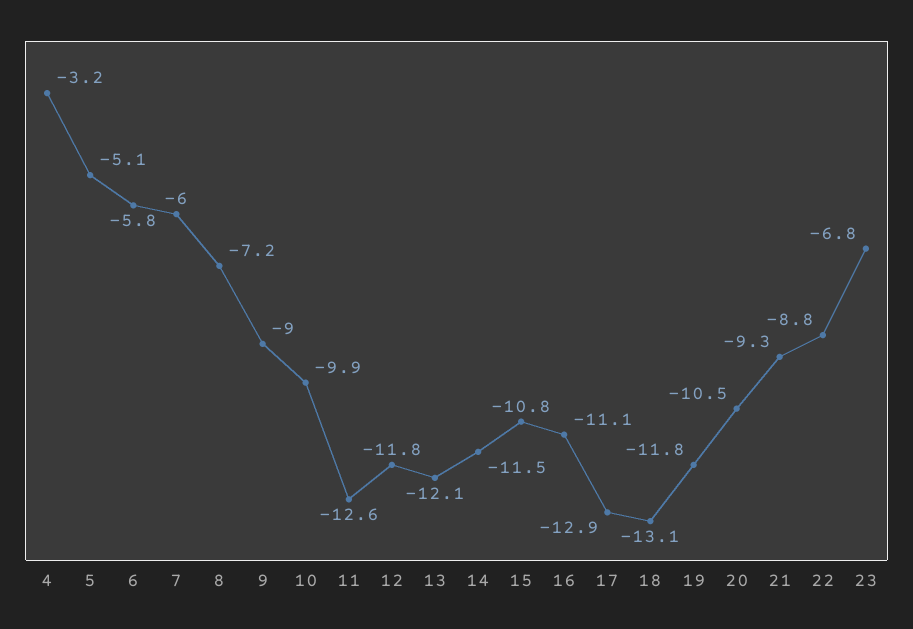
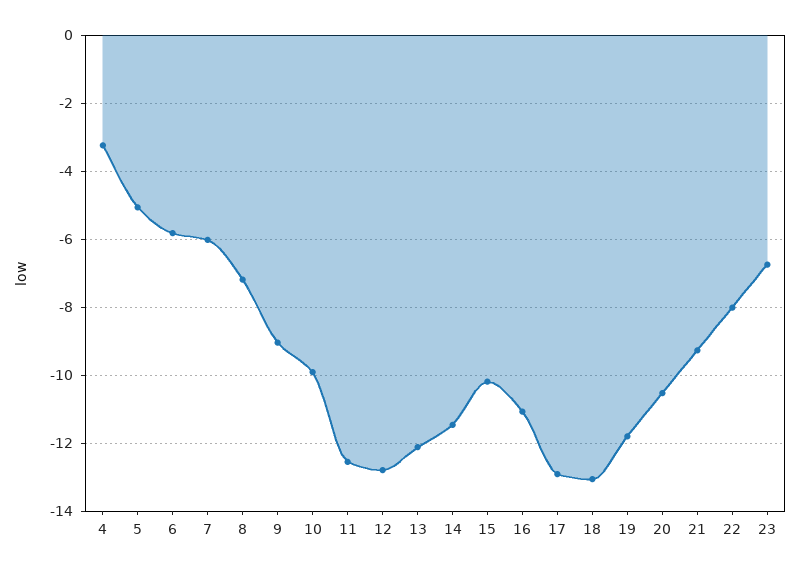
12: -11.8 -> -12.8
15: -10.8 -> -10.2
22: -8.8 -> -8

